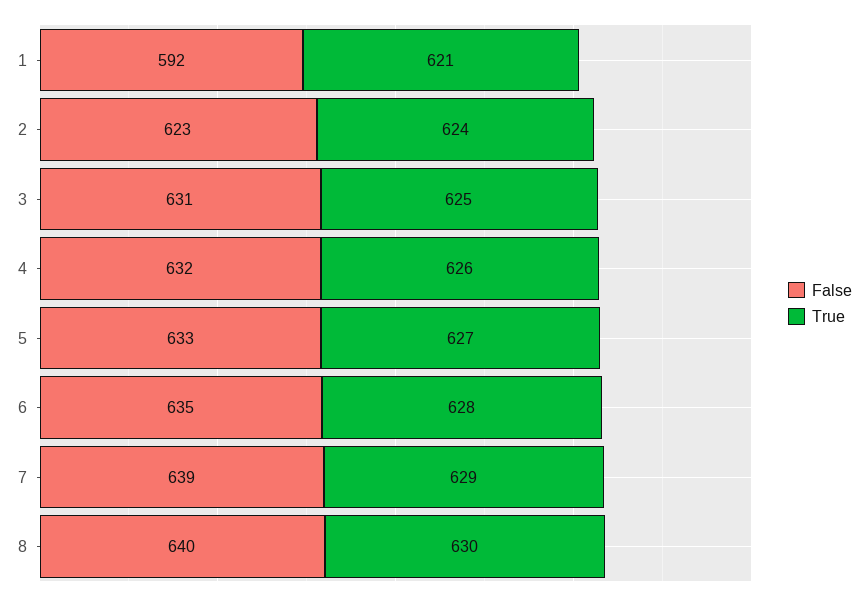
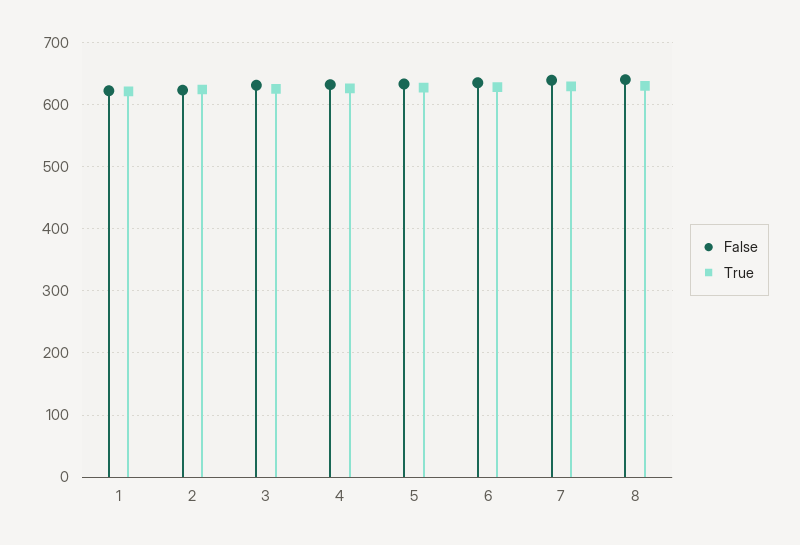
False, 1: 592 -> 620

